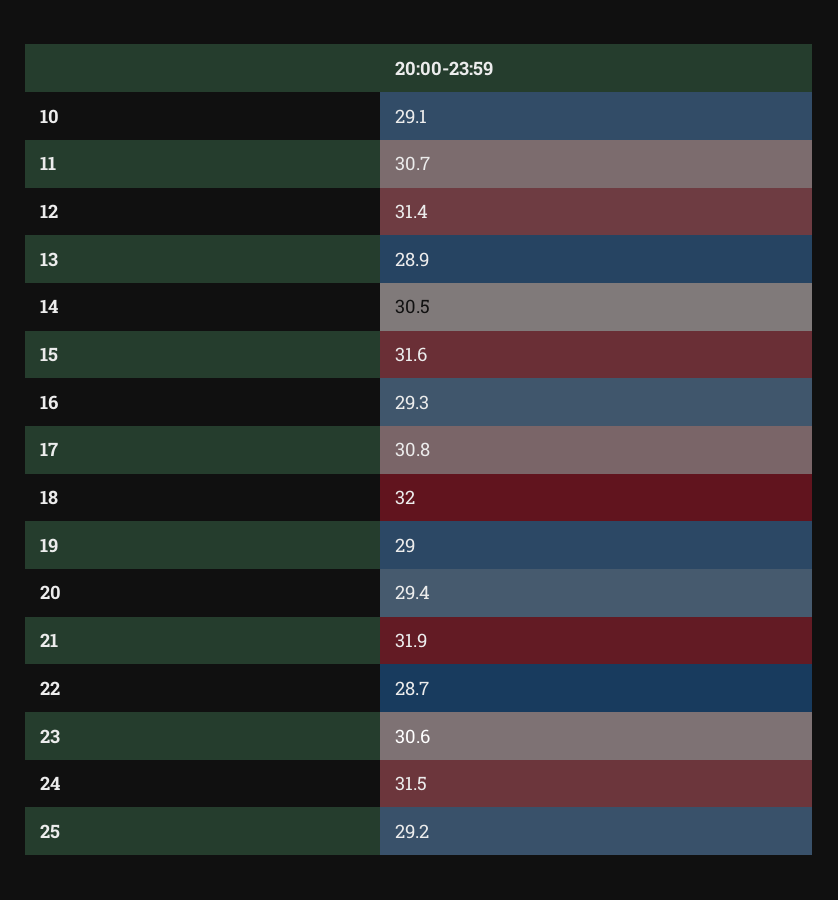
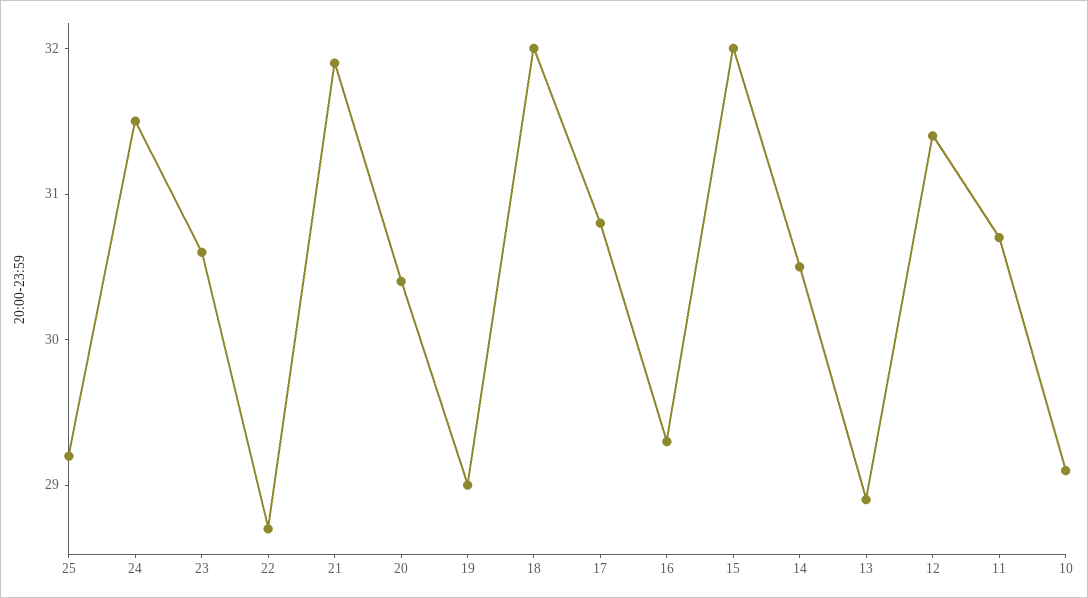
15: 31.6 -> 32
20: 29.4 -> 30.4

